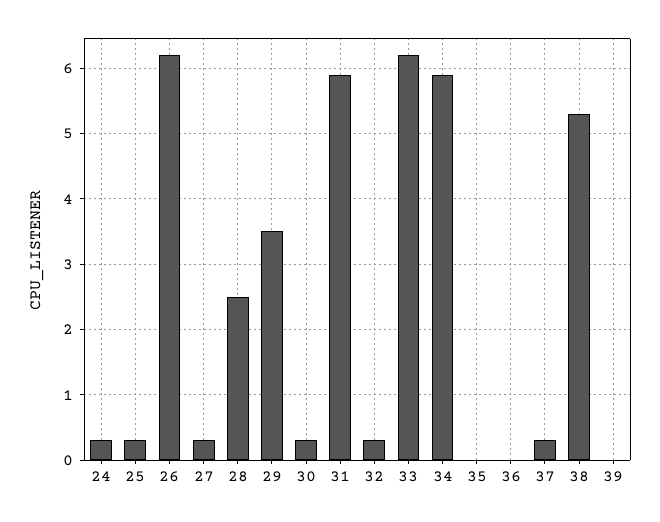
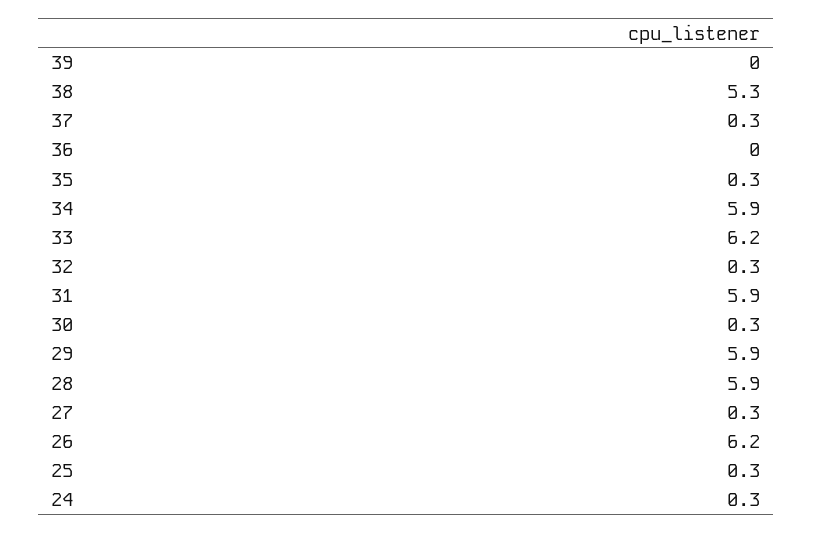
28: 2.5 -> 5.9
29: 3.5 -> 5.9
35: 0 -> 0.3

